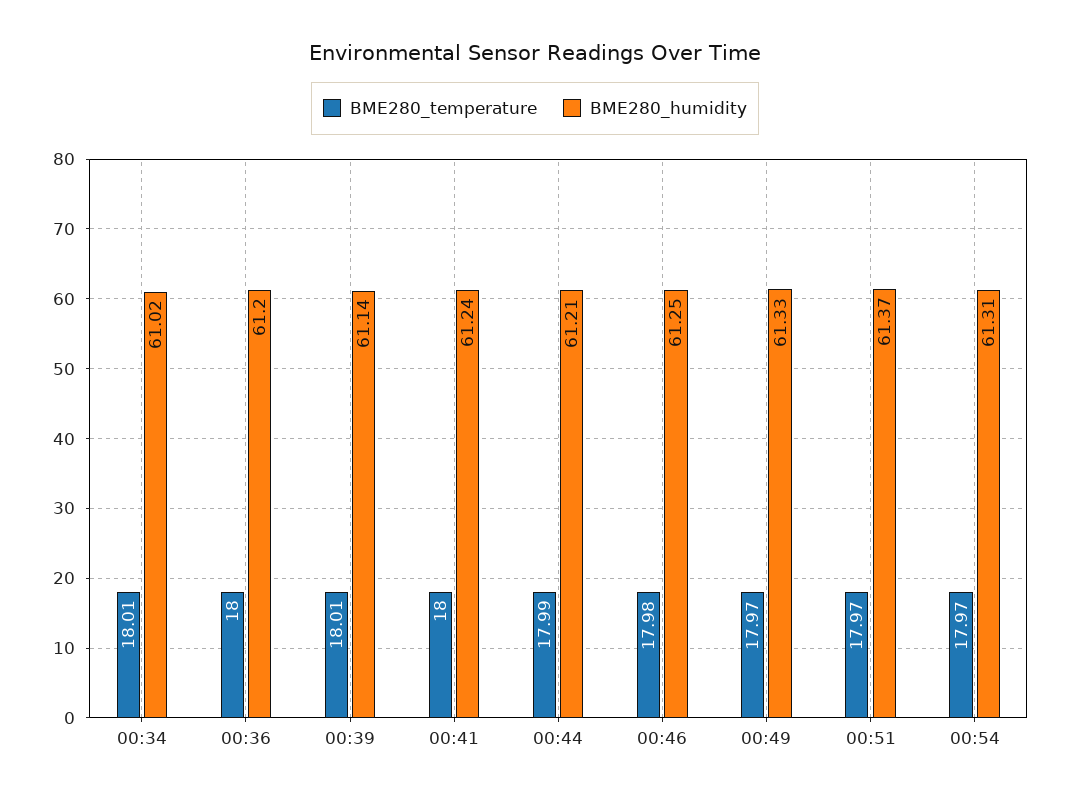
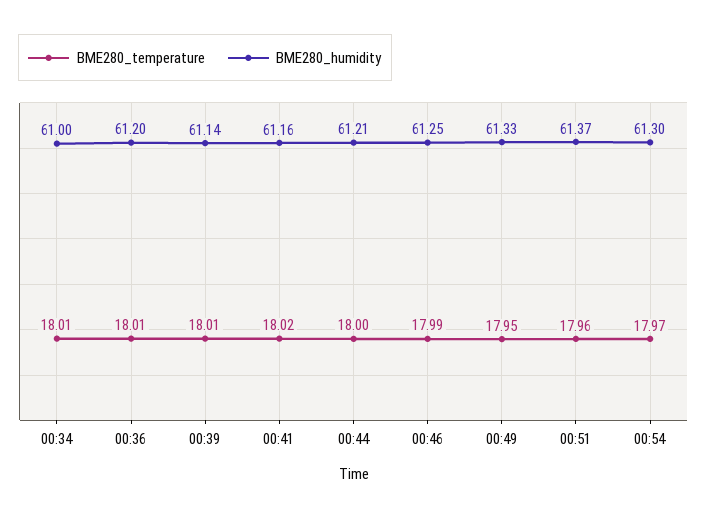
BME280_humidity, 00:34: 61.02 -> 61
BME280_temperature, 00:36: 18 -> 18.01
BME280_temperature, 00:41: 18 -> 18.02
BME280_humidity, 00:41: 61.24 -> 61.16
BME280_temperature, 00:44: 17.99 -> 18
BME280_temperature, 00:46: 17.98 -> 17.99
BME280_temperature, 00:49: 17.97 -> 17.95
BME280_temperature, 00:51: 17.97 -> 17.96
BME280_humidity, 00:54: 61.31 -> 61.3

